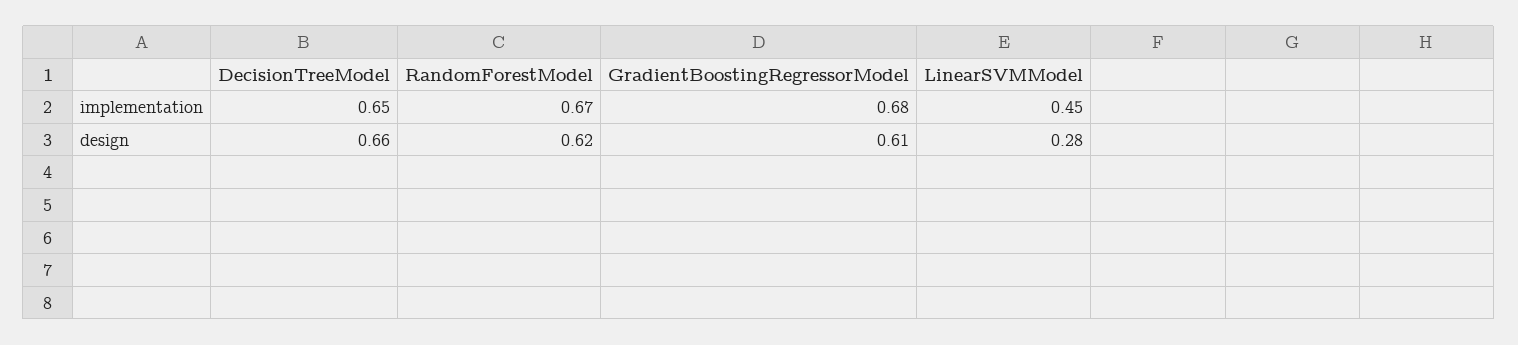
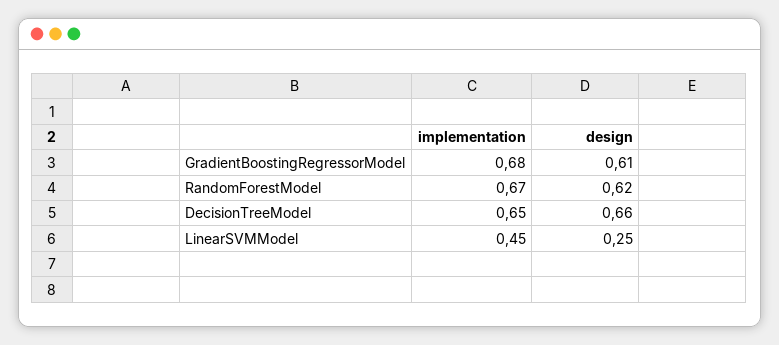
LinearSVMModel, design: 0.28 -> 0.25

